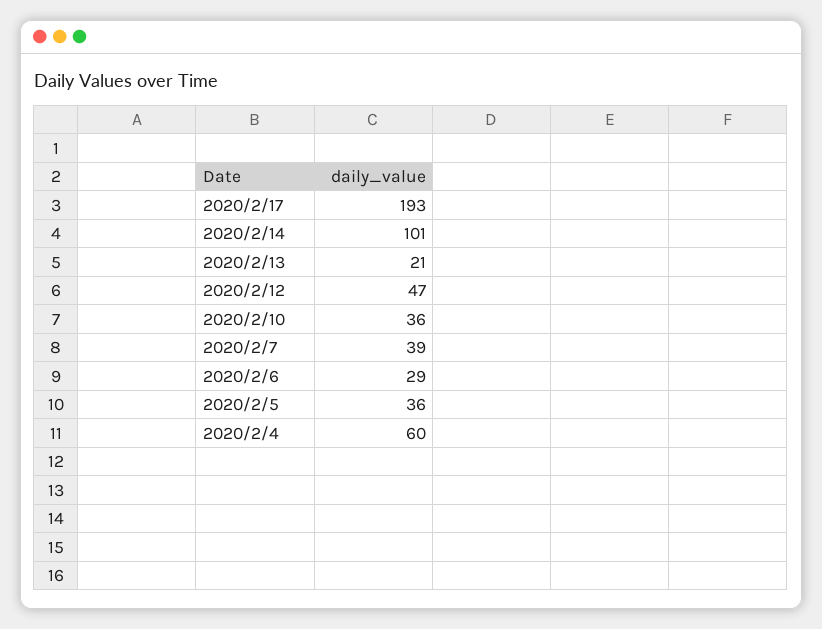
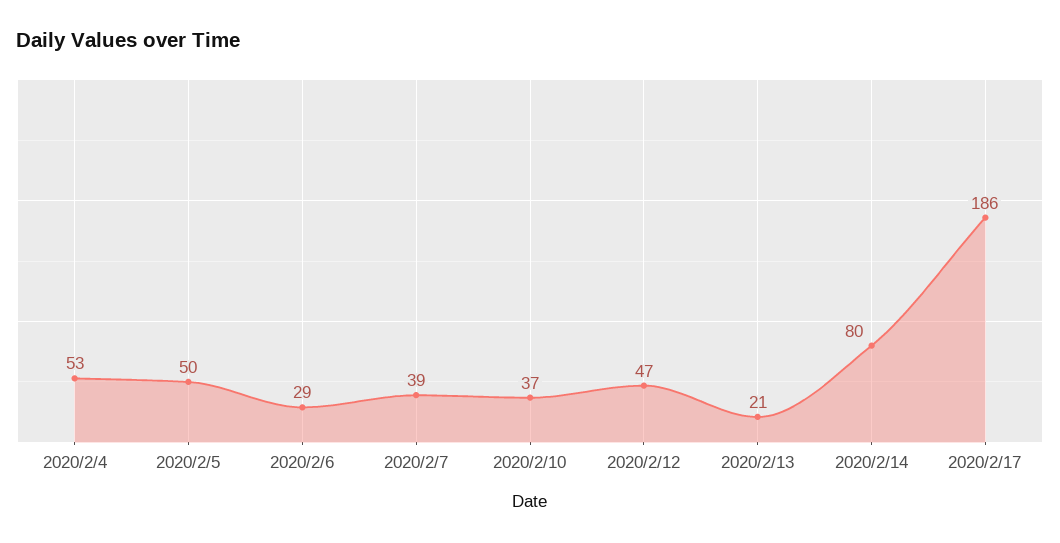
2020/2/17: 193 -> 186
2020/2/14: 101 -> 80
2020/2/10: 36 -> 37
2020/2/5: 36 -> 50
2020/2/4: 60 -> 53

